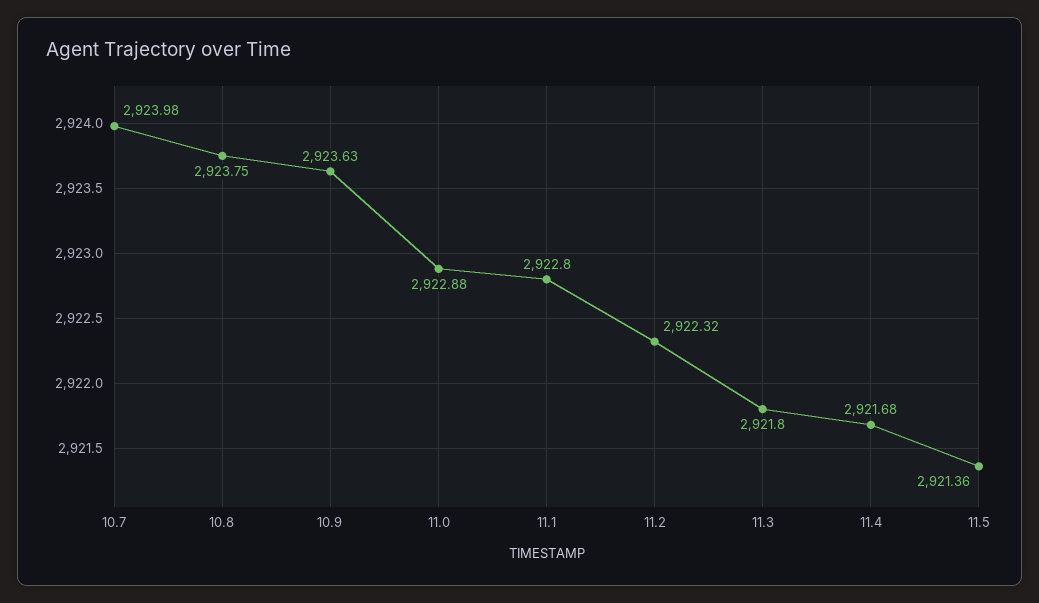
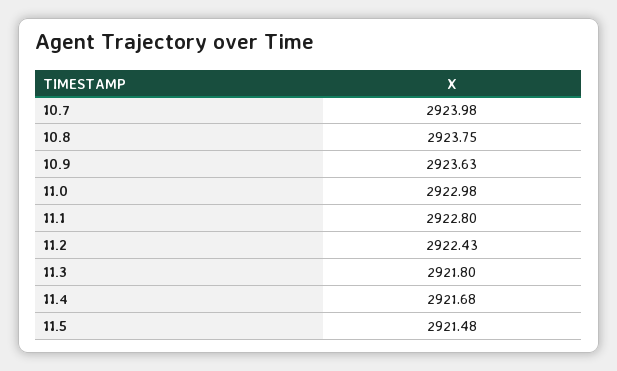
11.0: 2922.88 -> 2922.98
11.2: 2922.32 -> 2922.43
11.5: 2921.36 -> 2921.48

